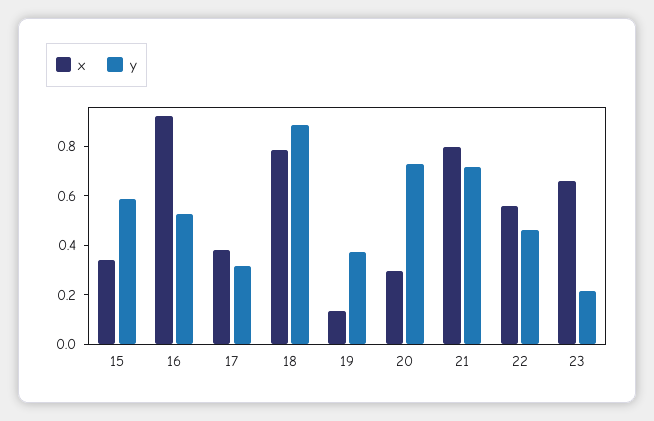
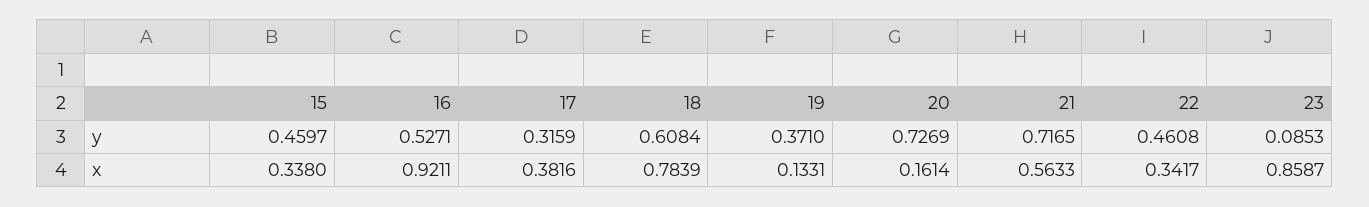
y, 15: 0.6 -> 0.4597
y, 18: 0.9 -> 0.6084
x, 20: 0.3 -> 0.1614
x, 21: 0.8 -> 0.5633
x, 22: 0.55 -> 0.3417
x, 23: 0.65 -> 0.8587
y, 23: 0.2 -> 0.0853

